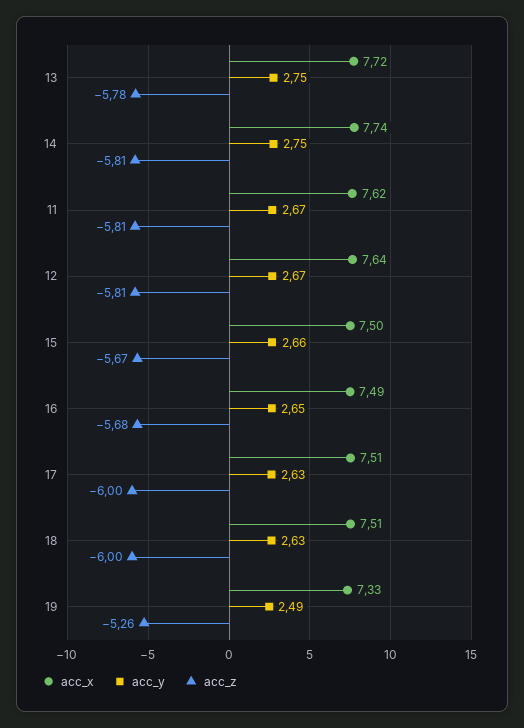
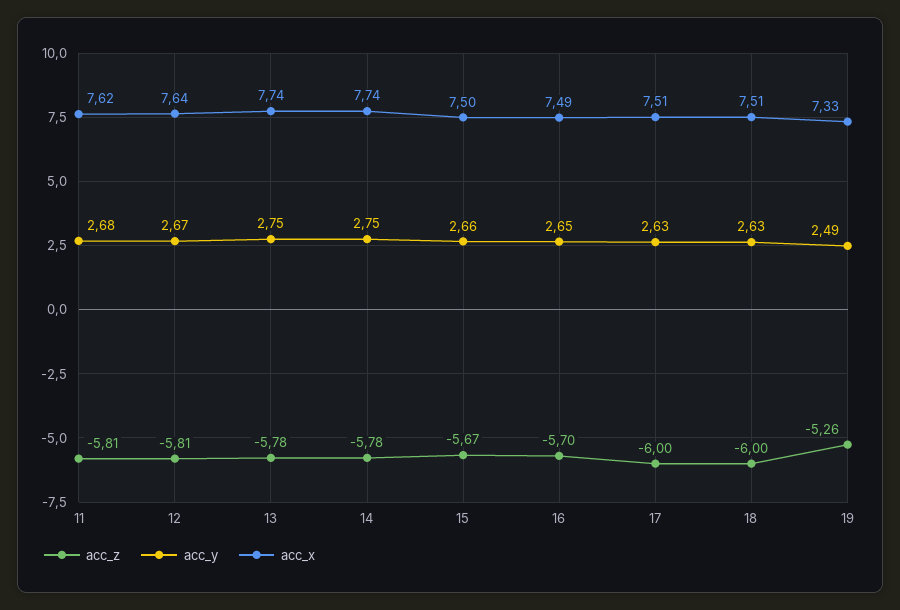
acc_x, 13: 7.72 -> 7.74
acc_z, 14: -5.81 -> -5.78
acc_y, 11: 2.67 -> 2.68
acc_z, 16: -5.68 -> -5.7

